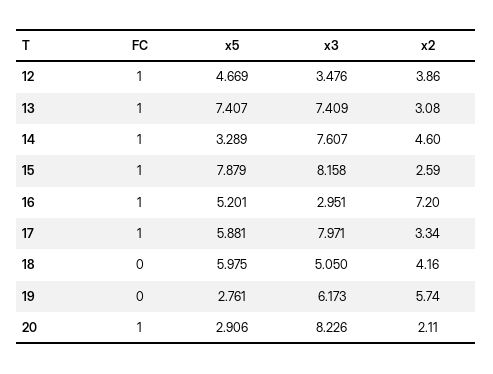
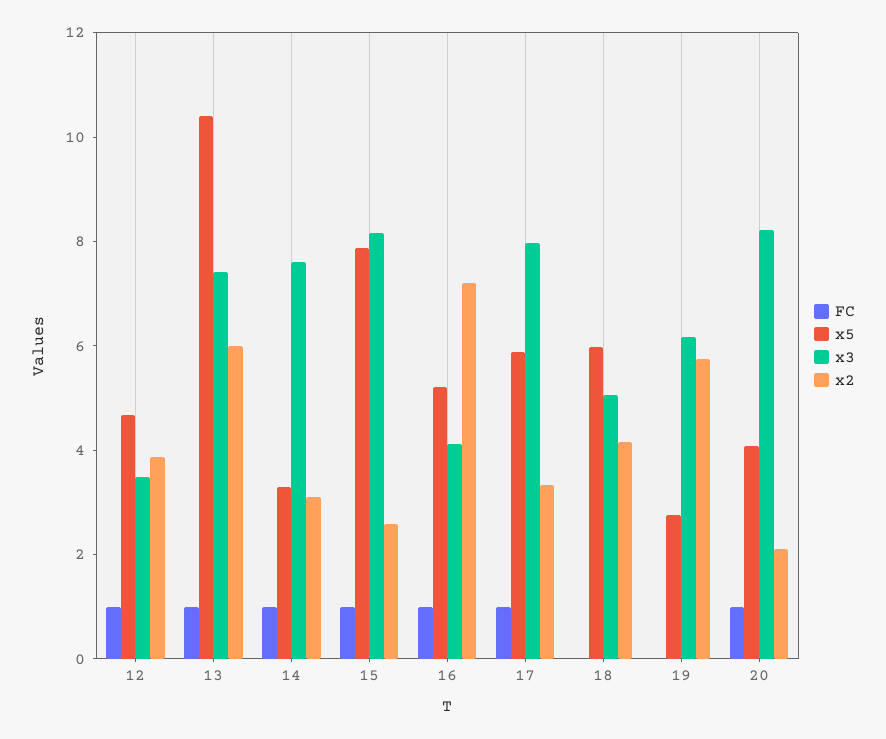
x5, 13: 7.407 -> 10.5
x2, 13: 3.08 -> 6
x2, 14: 4.6 -> 3
x3, 16: 2.951 -> 4
x5, 20: 2.906 -> 4

